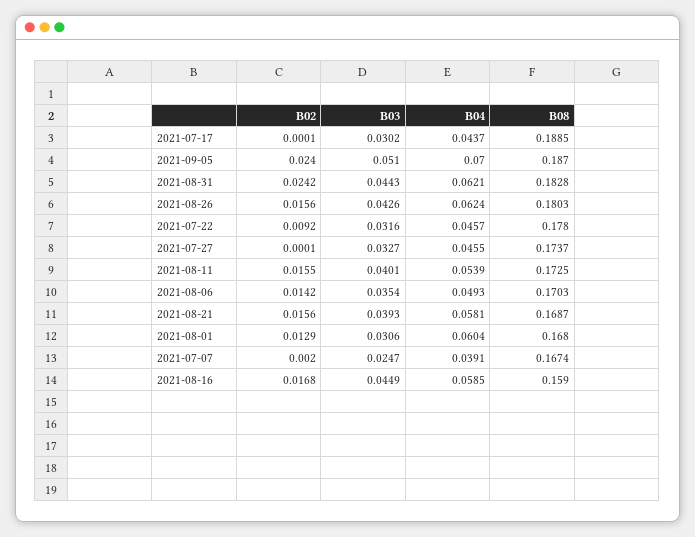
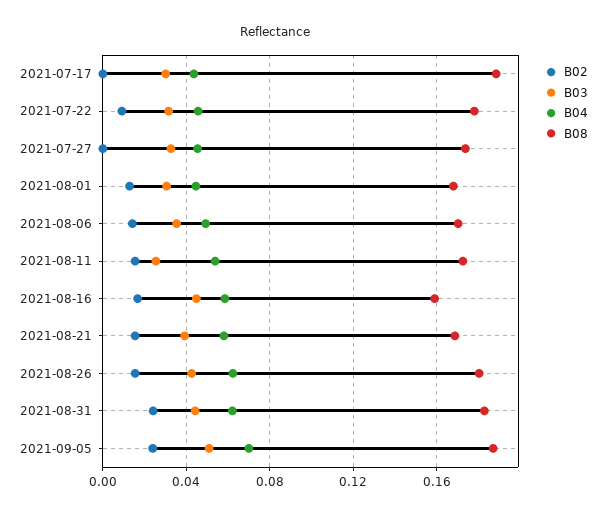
B03, 2021-08-11: 0.0401 -> 0.025
B04, 2021-08-01: 0.0604 -> 0.045
B02, 2021-07-07: 0.002 -> none
B03, 2021-07-07: 0.0247 -> none
B04, 2021-07-07: 0.0391 -> none
B08, 2021-07-07: 0.1674 -> none

